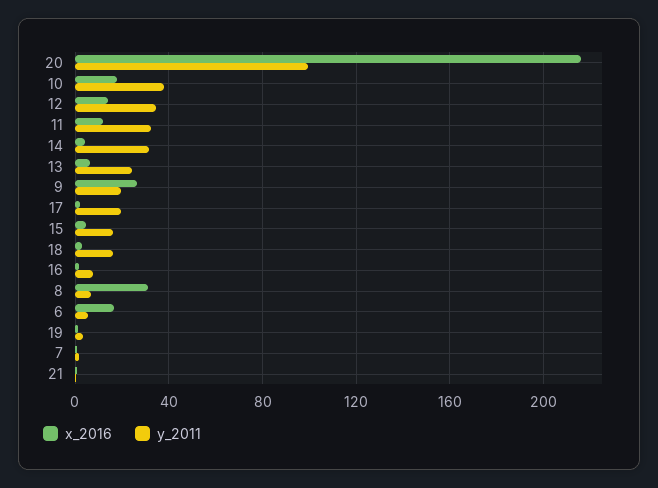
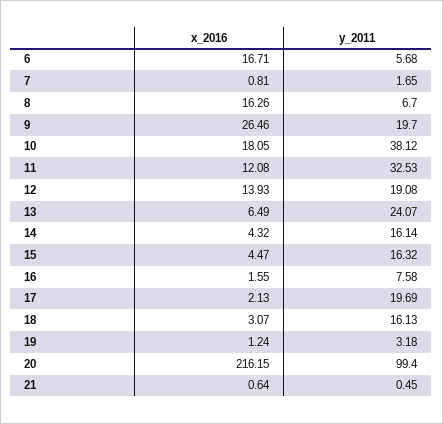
y_2011, 12: 35 -> 19.08
y_2011, 14: 30 -> 16.14
x_2016, 8: 30 -> 16.26

